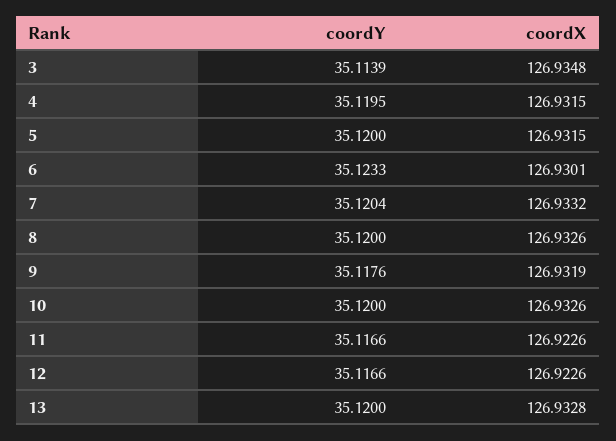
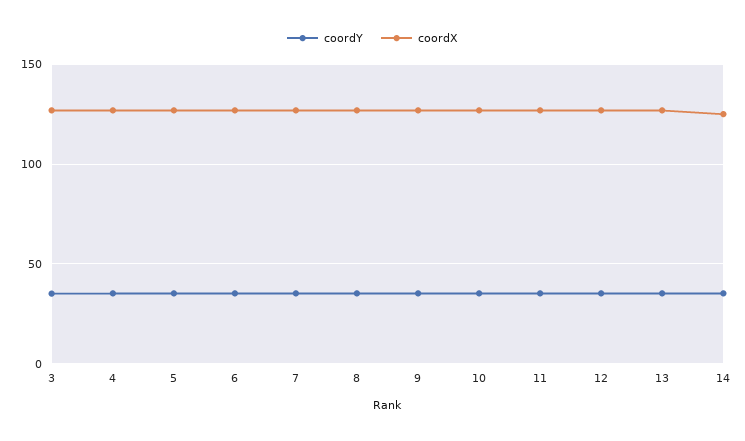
coordY, 14: none -> 35
coordX, 14: none -> 125

